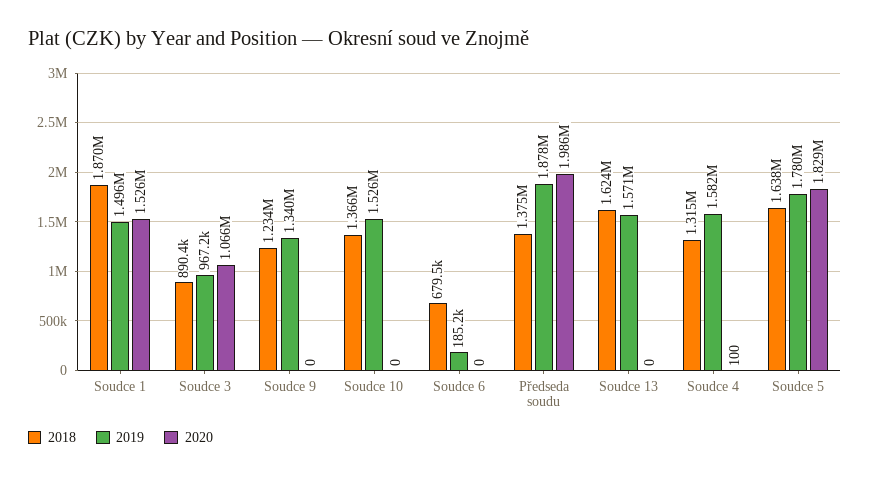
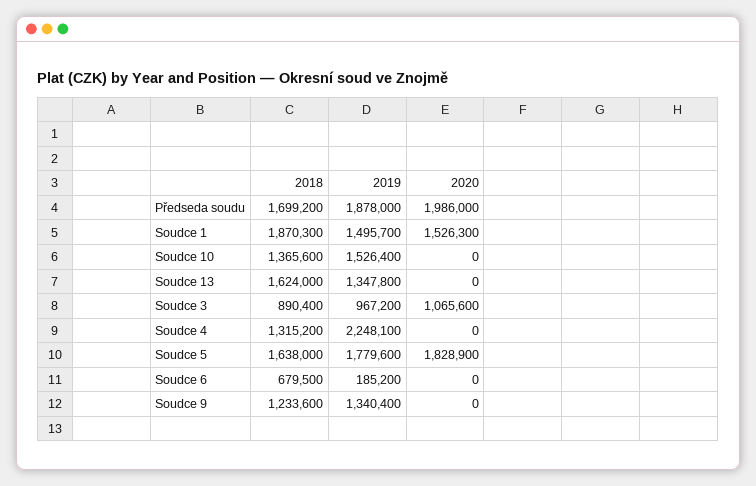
2018, Předseda soudu: 1375000 -> 1699200
2019, Soudce 13: 1571000 -> 1347800
2019, Soudce 4: 1582000 -> 2248100
2020, Soudce 4: 100 -> 0

